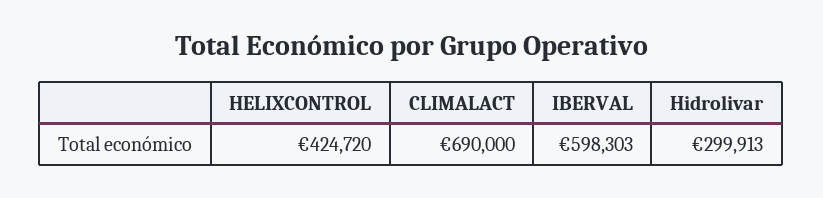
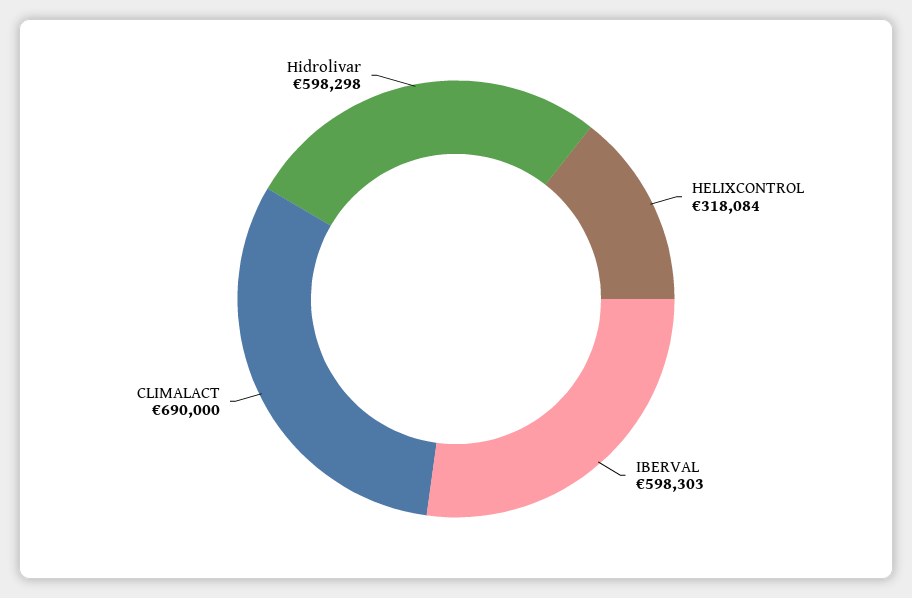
HELIXCONTROL: 424720 -> 318084
Hidrolivar: 299913 -> 598298

